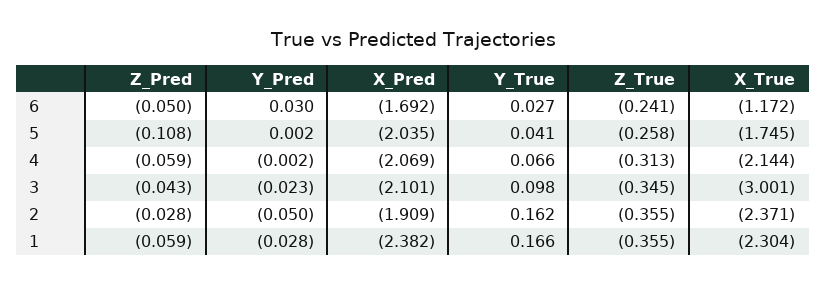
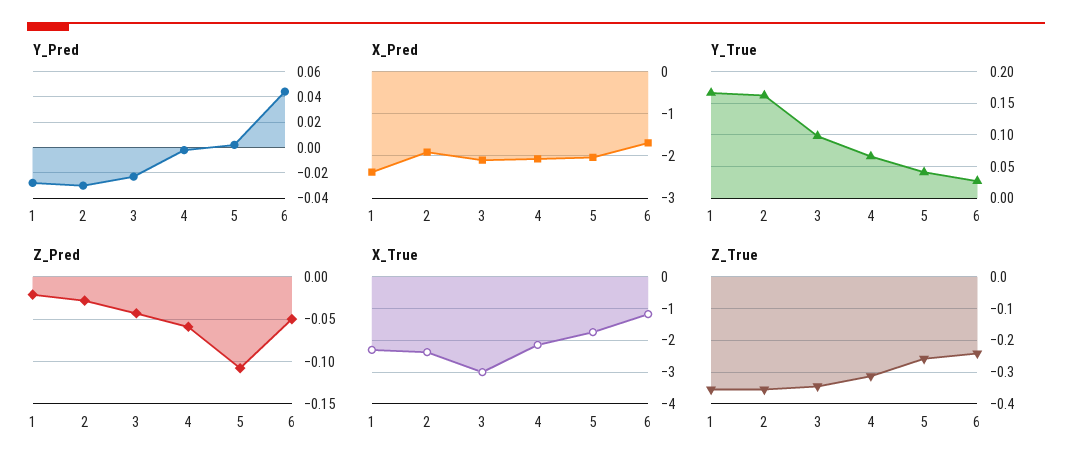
Y_Pred, 6: 0.03 -> 0.045
Y_Pred, 2: -0.05 -> -0.03
Z_Pred, 1: -0.059 -> -0.02

